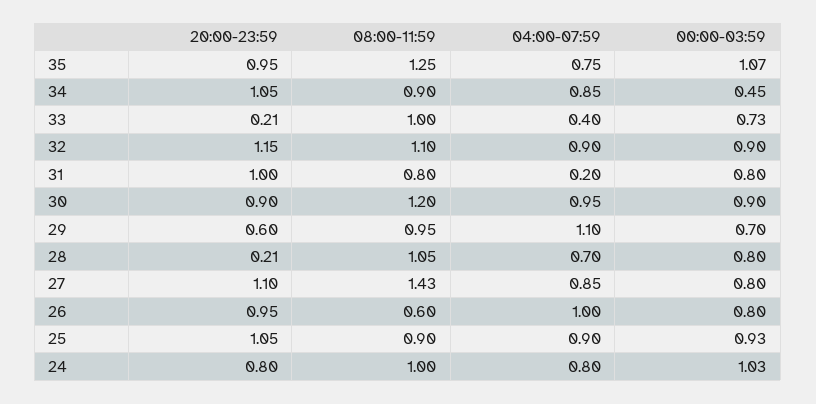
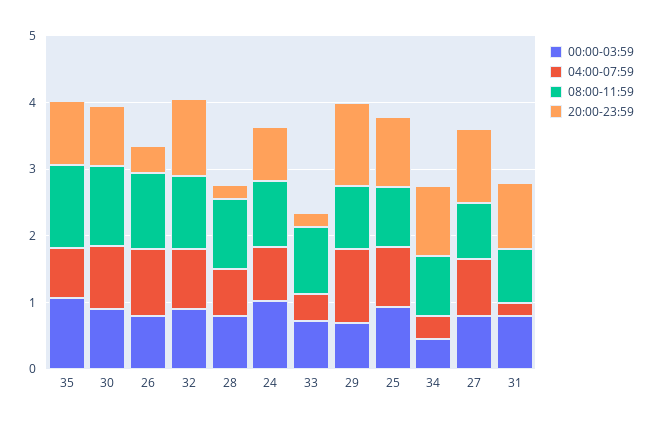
04:00-07:59, 34: 0.85 -> 0.4
20:00-23:59, 29: 0.6 -> 1.2
08:00-11:59, 27: 1.43 -> 0.8
20:00-23:59, 26: 0.95 -> 0.4
08:00-11:59, 26: 0.6 -> 1.2

